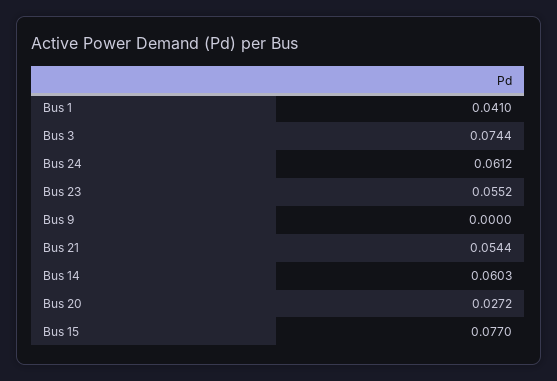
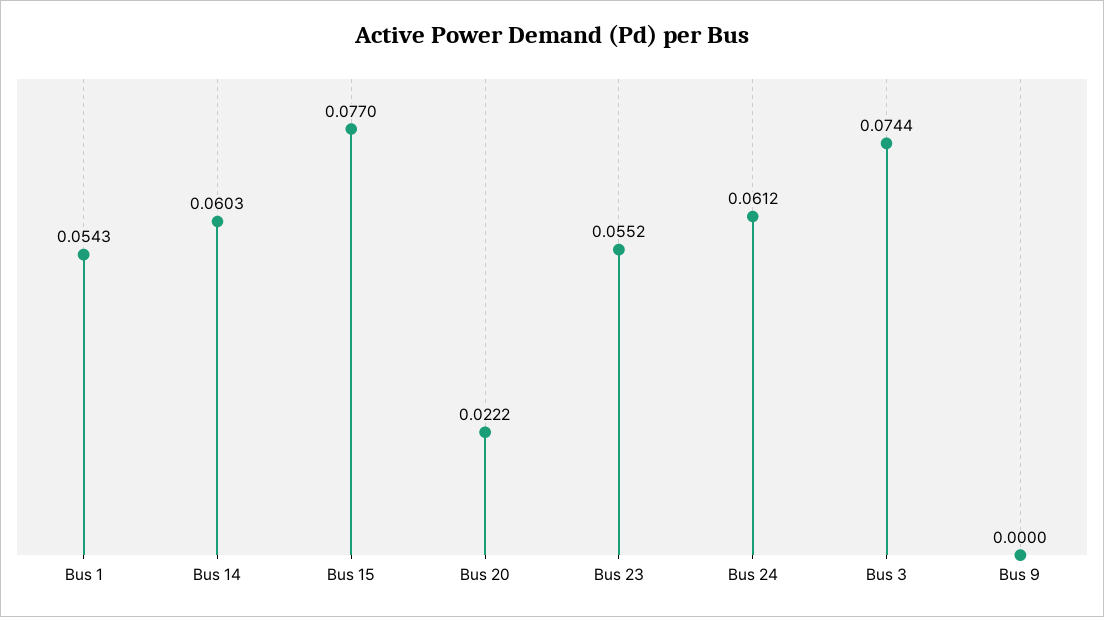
Bus 1: 0.041 -> 0.0543
Bus 21: 0.0544 -> none
Bus 20: 0.0272 -> 0.0222

